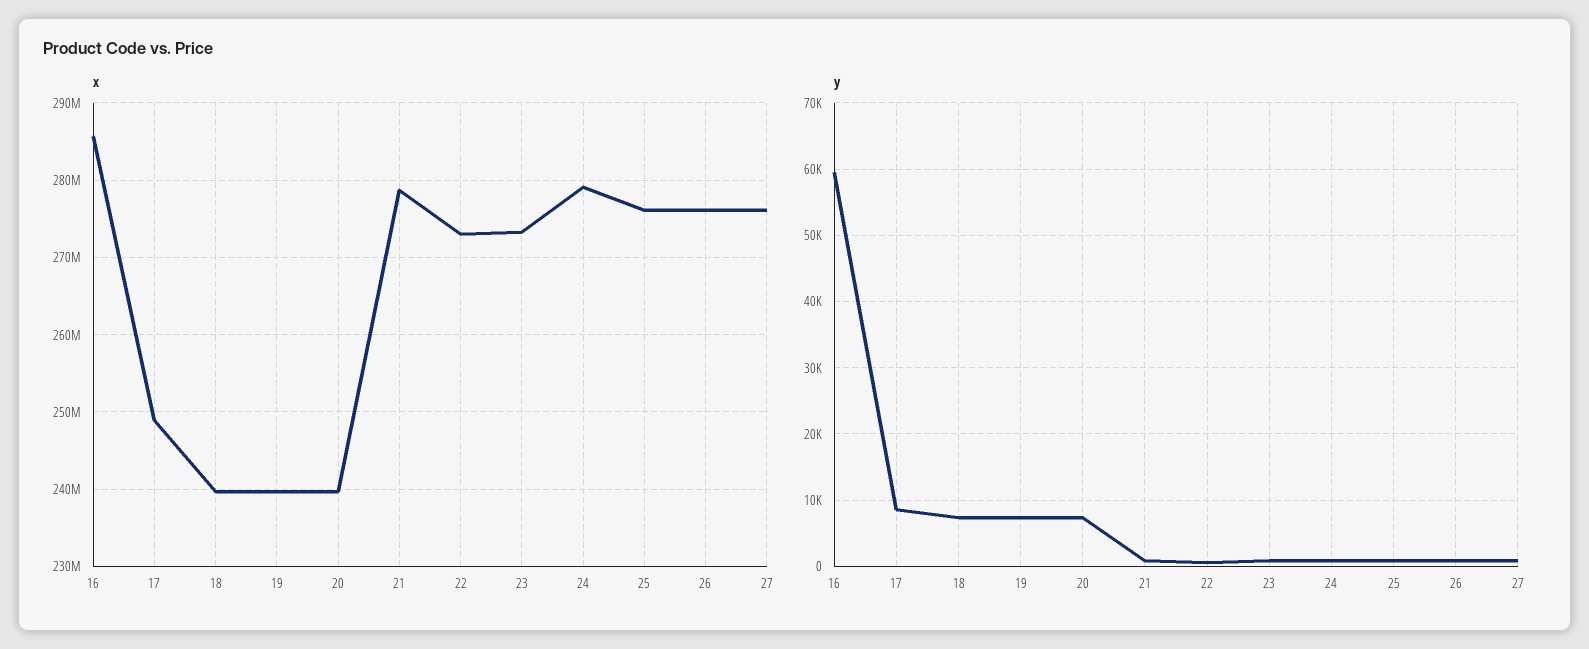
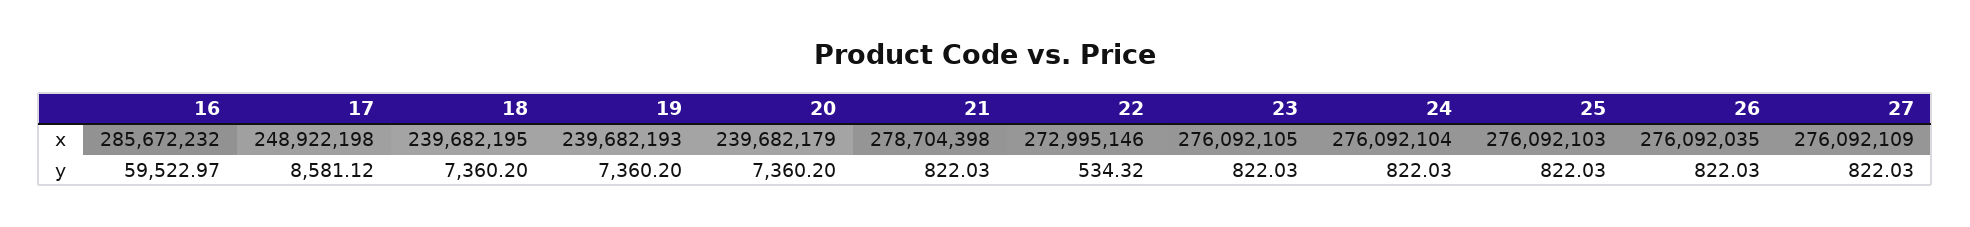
x, 23: 273000000 -> 276092105
x, 24: 279000000 -> 276092104

